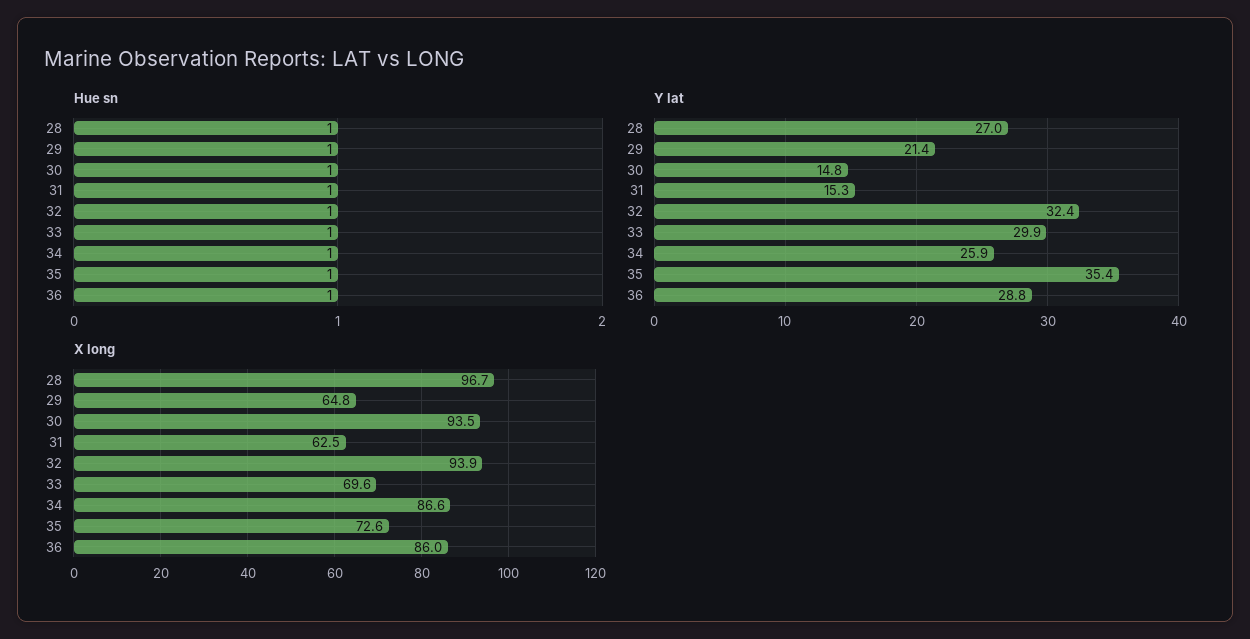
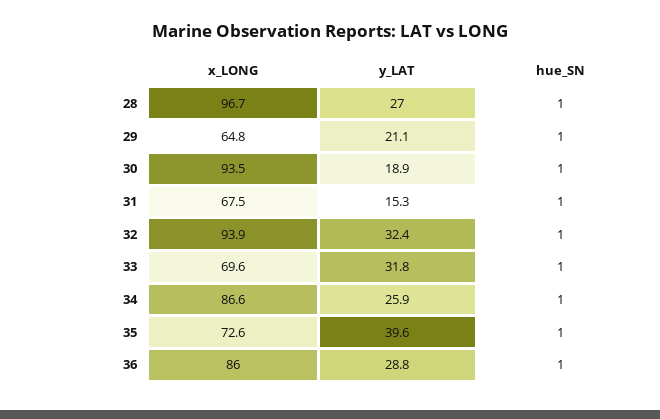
Y lat, 29: 21.4 -> 21.1
Y lat, 30: 14.8 -> 18.9
Y lat, 33: 29.9 -> 31.8
Y lat, 35: 35.4 -> 39.6
X long, 31: 62.5 -> 67.5

